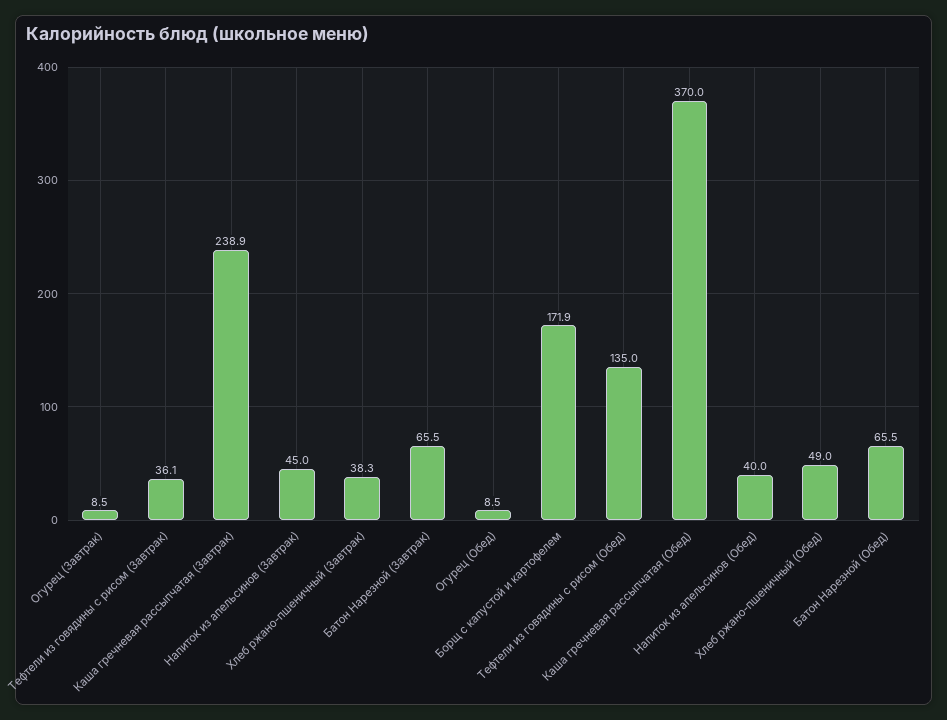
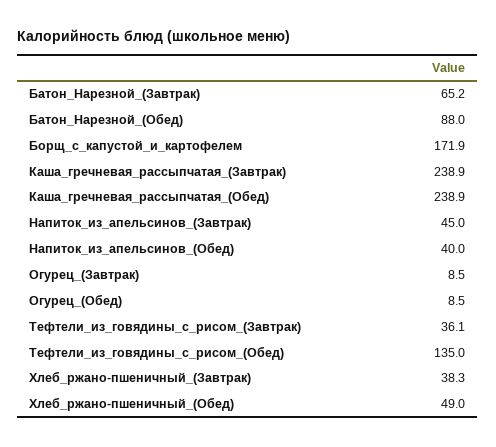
Батон Нарезной (Завтрак): 65.5 -> 65.2
Каша гречневая рассыпчатая (Обед): 370 -> 238.9
Батон Нарезной (Обед): 65.5 -> 88

